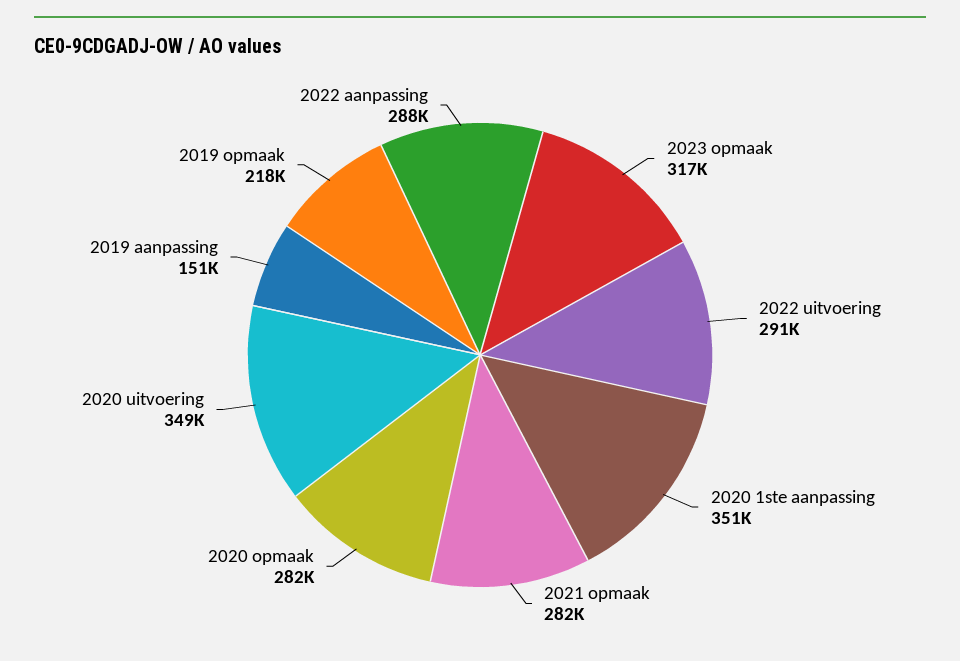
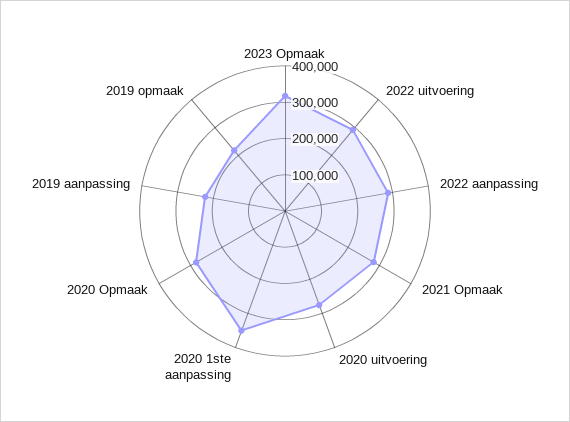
2020 uitvoering: 349000 -> 275000
2019 aanpassing: 151000 -> 225000

